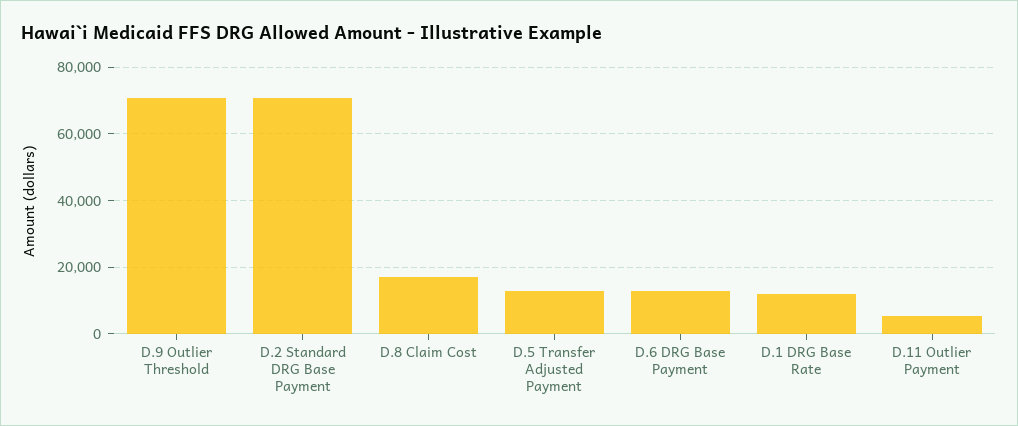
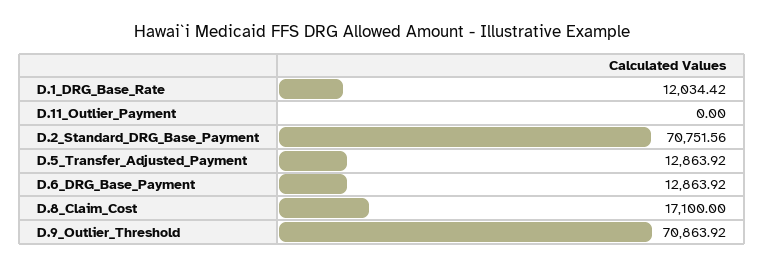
D.11 Outlier Payment: 6000 -> 0

